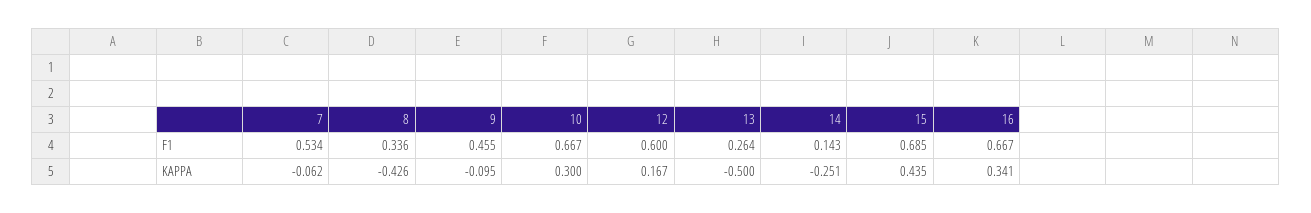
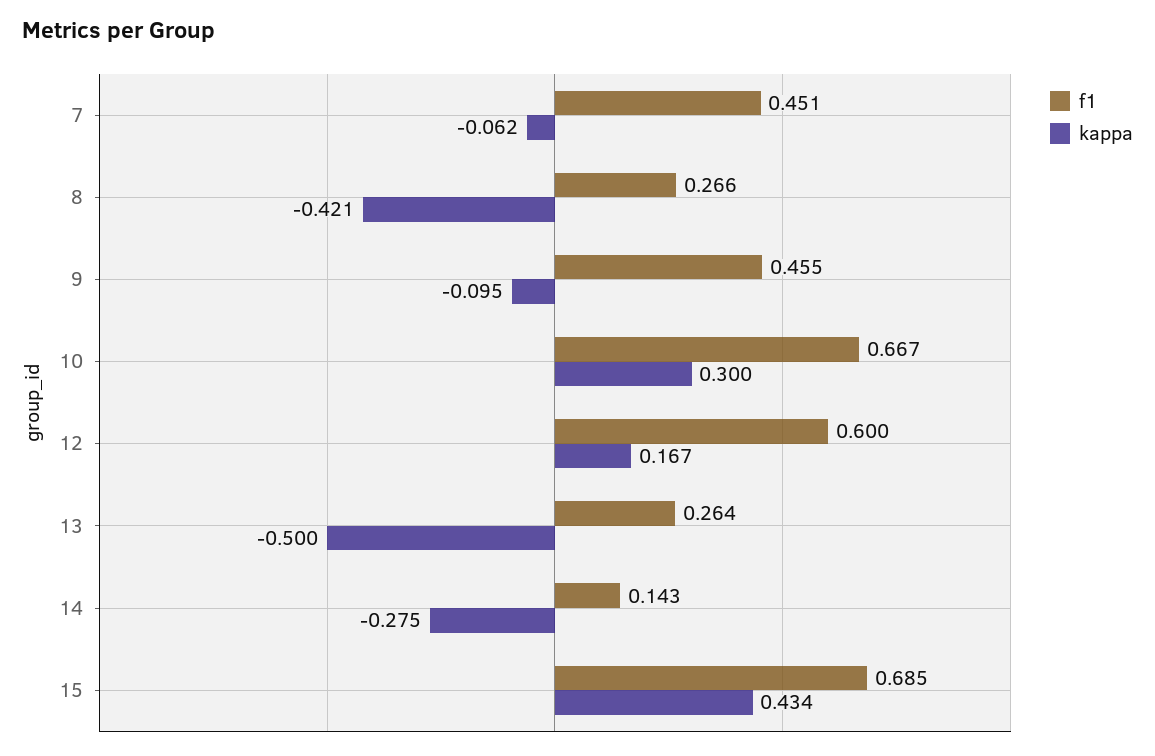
F1, 7: 0.534 -> 0.451
F1, 8: 0.336 -> 0.266
F1, 16: 0.667 -> none
KAPPA, 8: -0.426 -> -0.421
KAPPA, 14: -0.251 -> -0.275
KAPPA, 15: 0.435 -> 0.434
KAPPA, 16: 0.341 -> none

